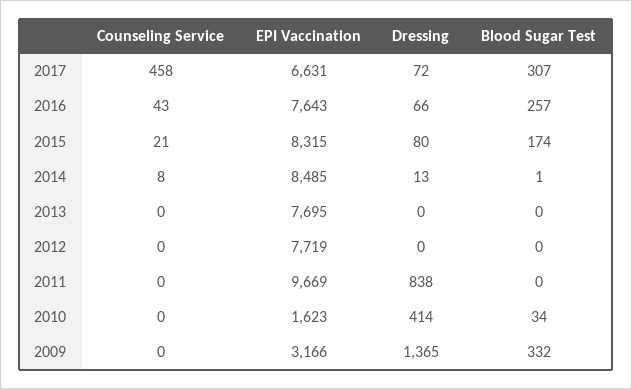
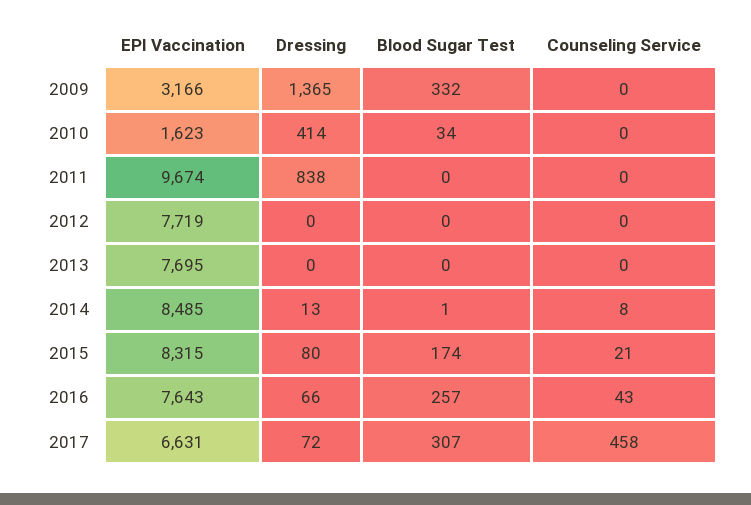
EPI Vaccination, 2011: 9669 -> 9674

